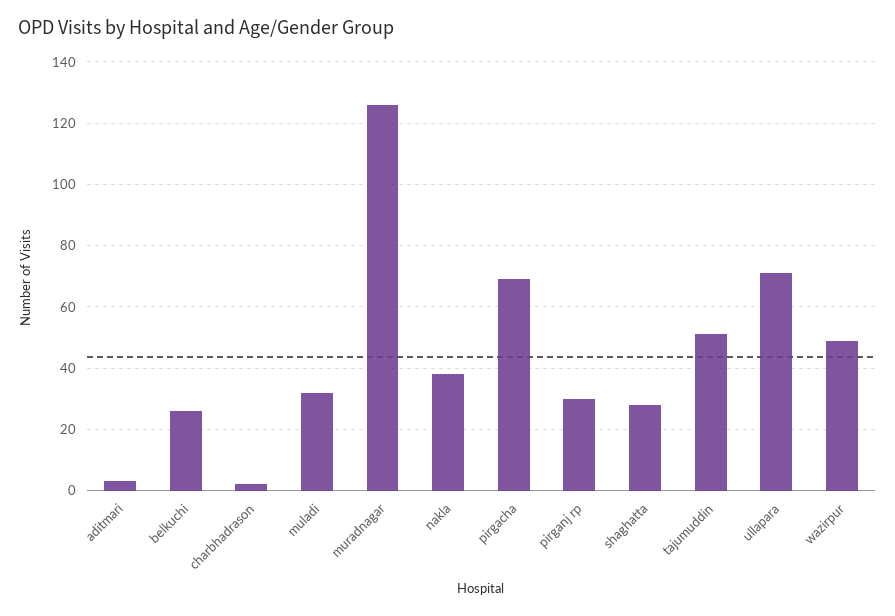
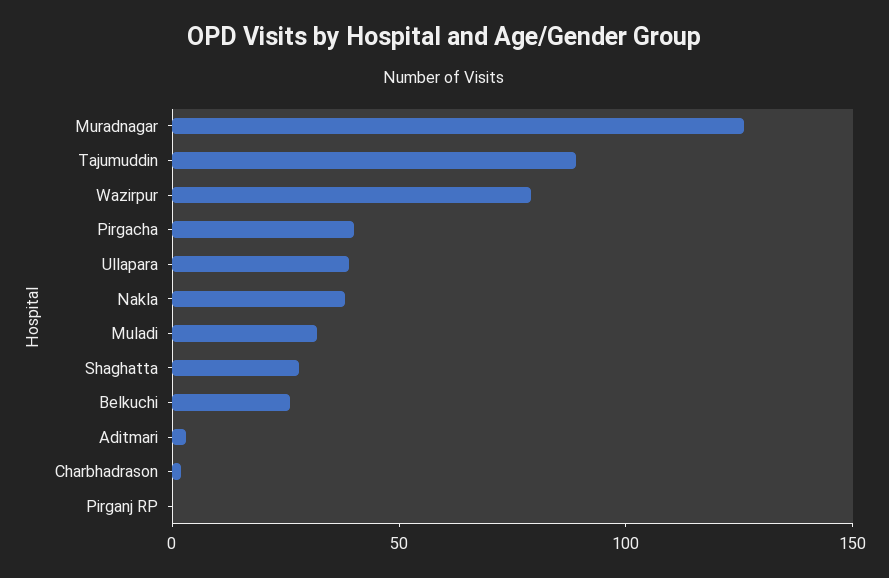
pirgacha: 70 -> 40
pirganj rp: 30 -> 0
tajumuddin: 50 -> 90
ullapara: 70 -> 40
wazirpur: 50 -> 80

